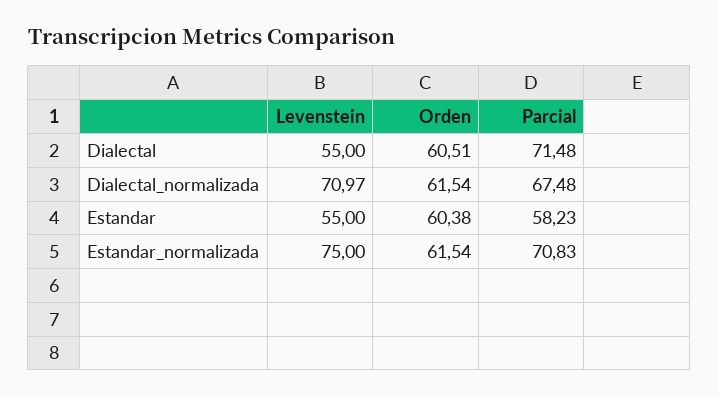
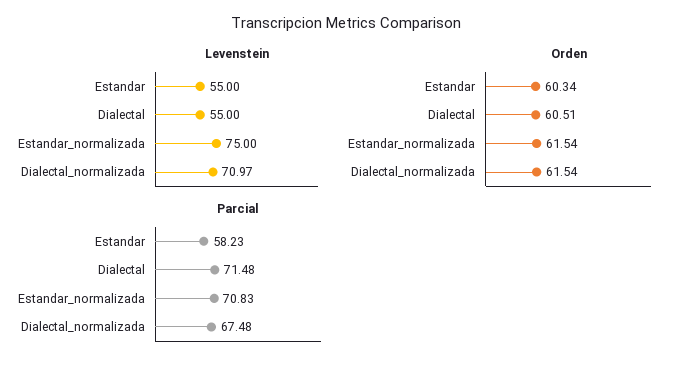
Orden, Estandar: 60.38 -> 60.34

